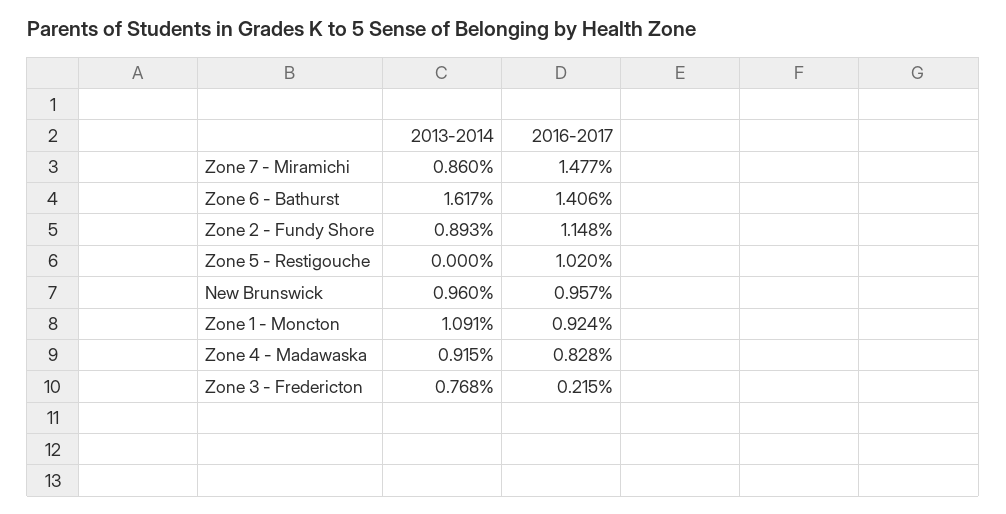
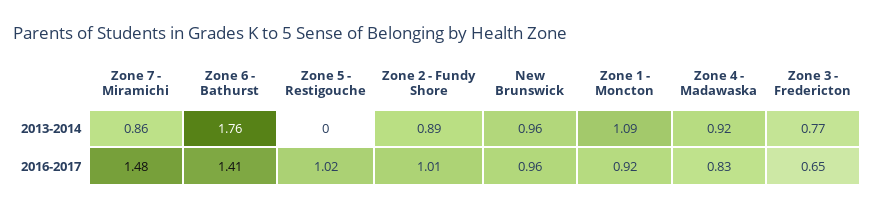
2013-2014, Zone 6 - Bathurst: 1.617 -> 1.76
2016-2017, Zone 2 - Fundy Shore: 1.148 -> 1.01
2016-2017, Zone 3 - Fredericton: 0.215 -> 0.65

